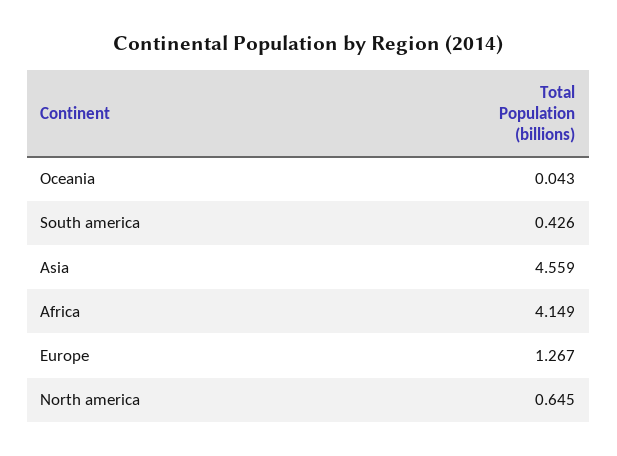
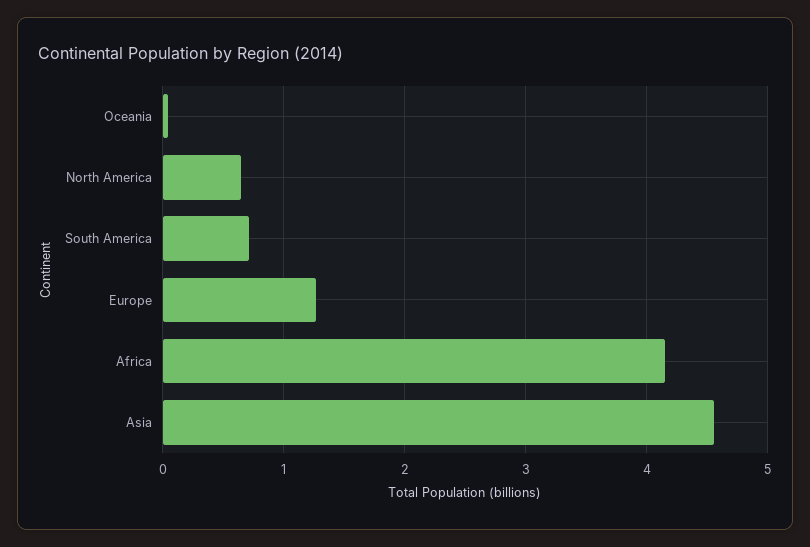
South america: 0.426 -> 0.7

